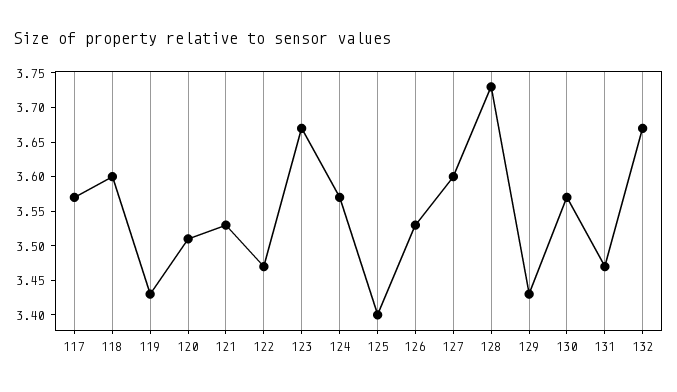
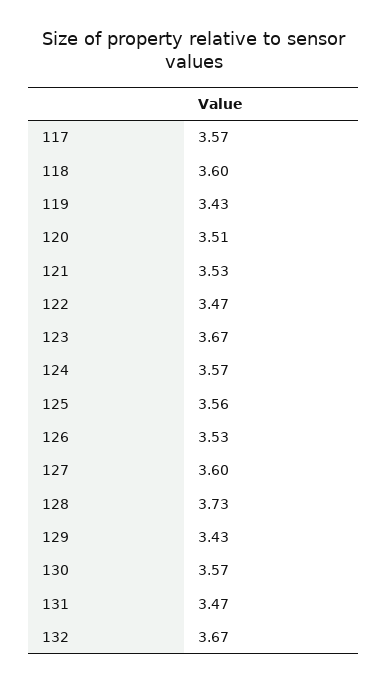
125: 3.4 -> 3.56

